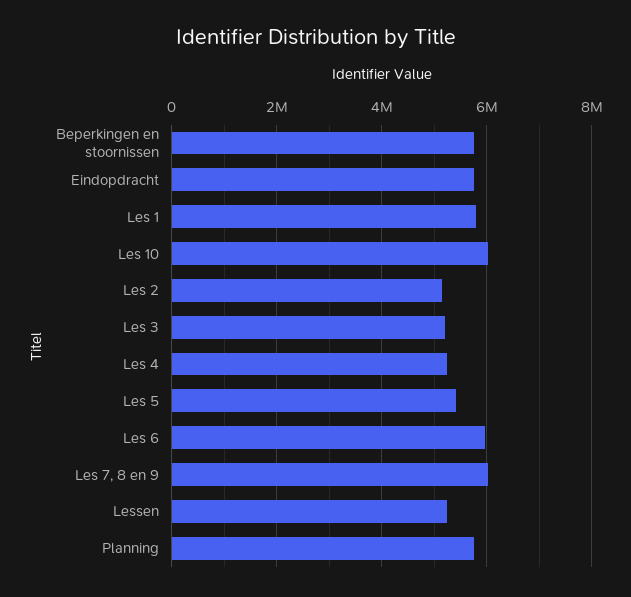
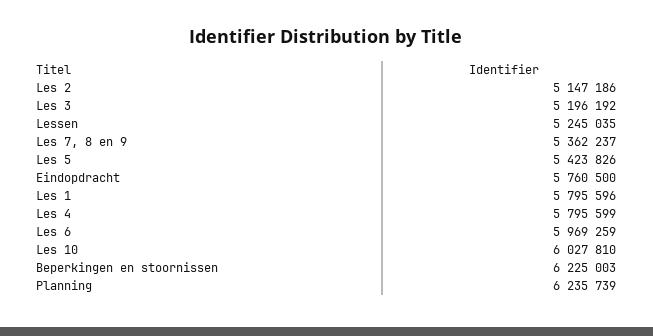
Beperkingen en stoornissen: 5800000 -> 6225003
Les 4: 5200000 -> 5795599
Les 7, 8 en 9: 6000000 -> 5362237
Planning: 5800000 -> 6235739

